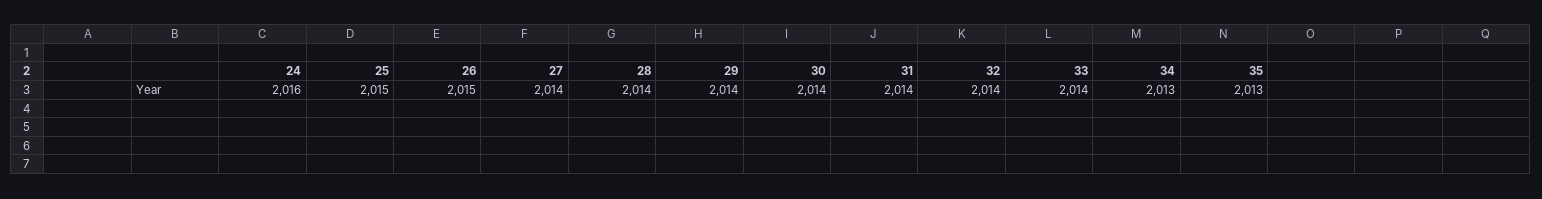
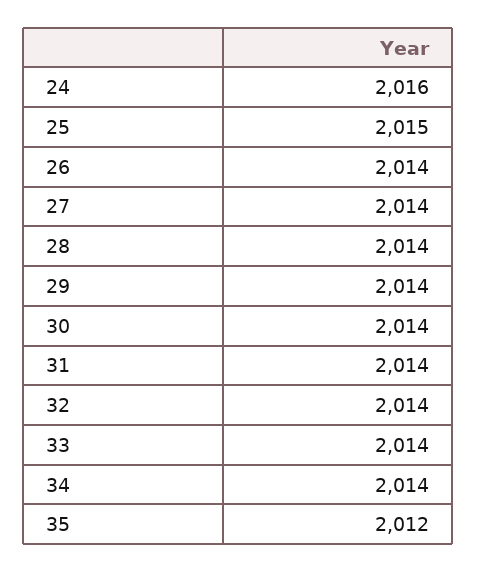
26: 2015 -> 2014
34: 2013 -> 2014
35: 2013 -> 2012

